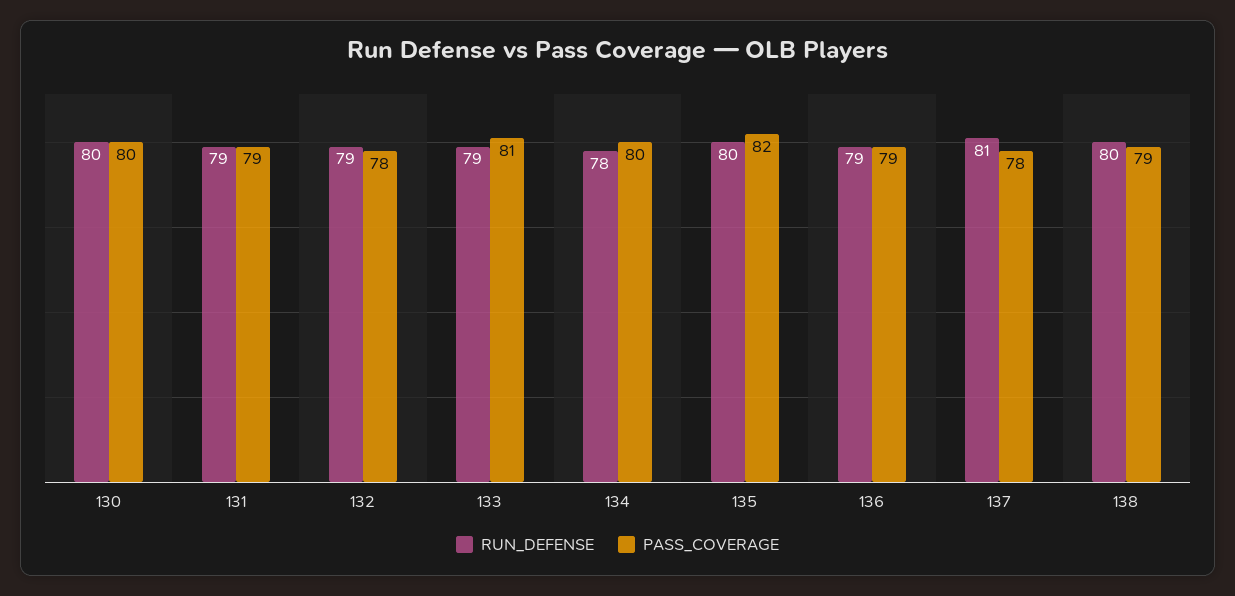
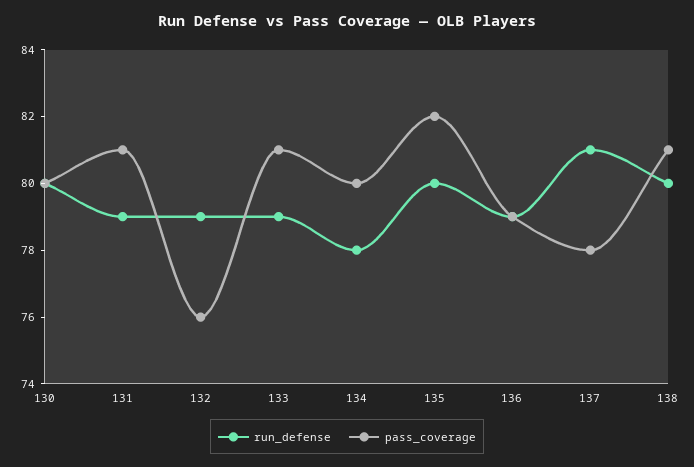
PASS_COVERAGE, 131: 79 -> 81
PASS_COVERAGE, 132: 78 -> 76
PASS_COVERAGE, 138: 79 -> 81

